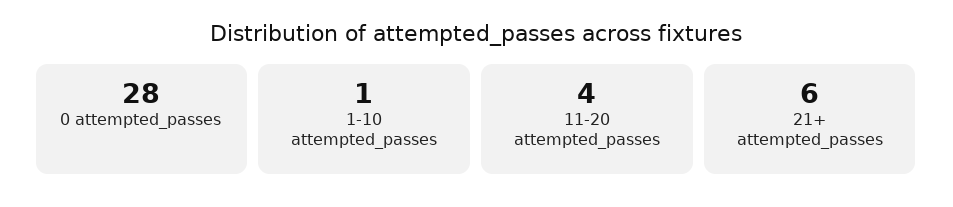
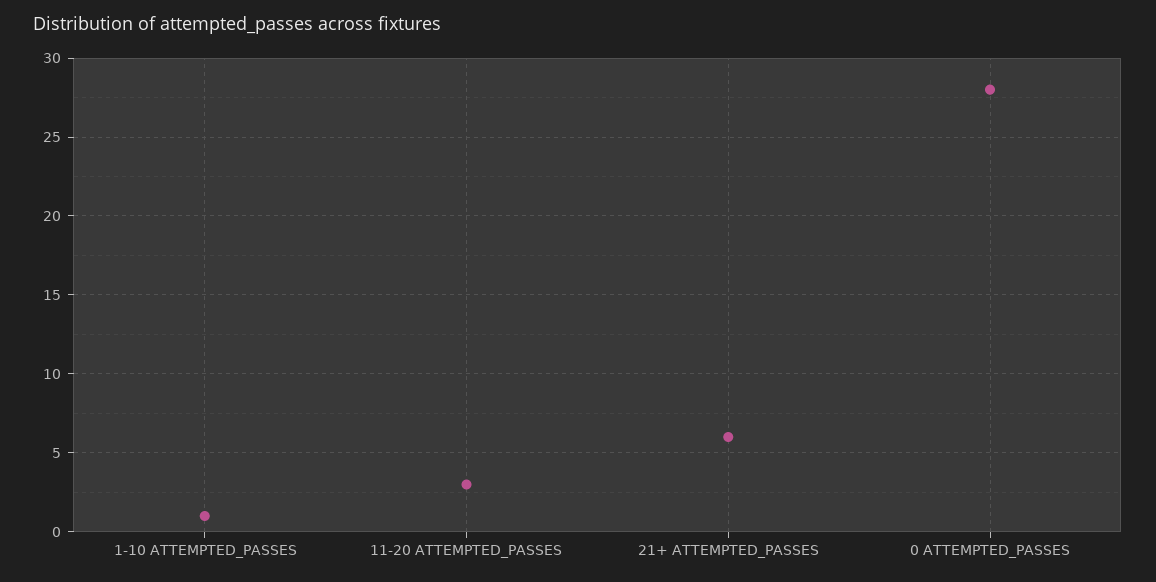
11-20 attempted_passes: 4 -> 3

